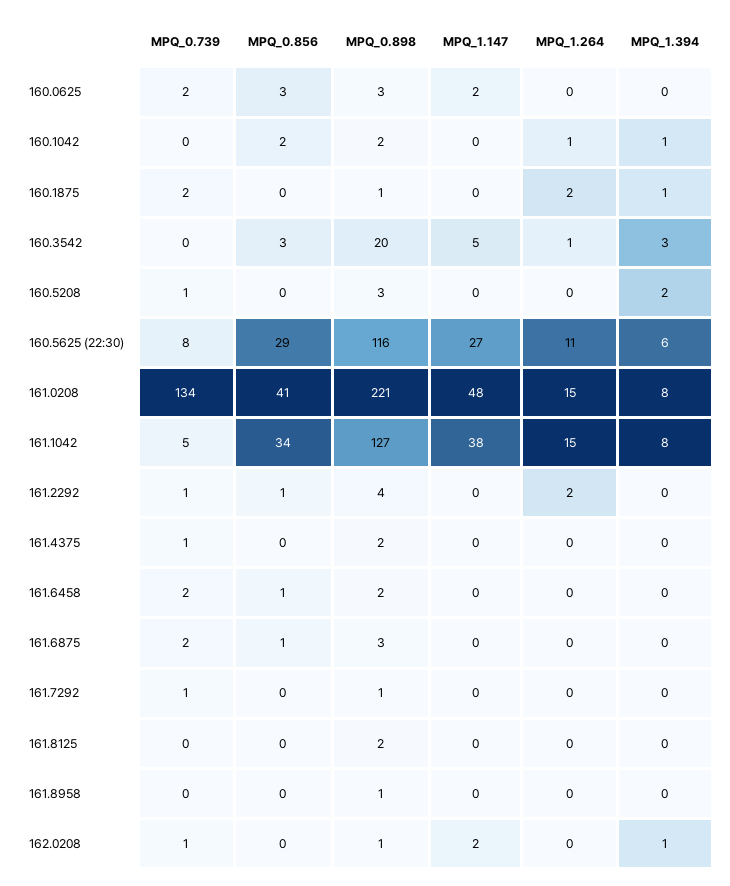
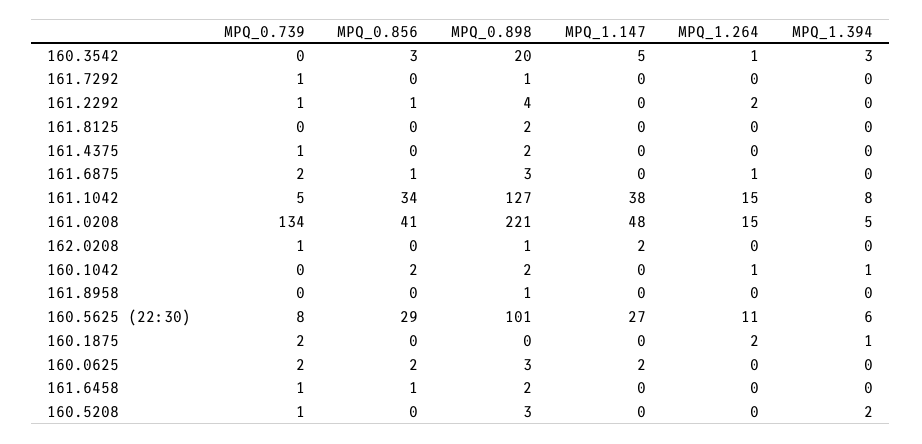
MPQ_0.856, 160.0625: 3 -> 2
MPQ_0.898, 160.1875: 1 -> 0
MPQ_0.898, 160.5625 (22:30): 116 -> 101
MPQ_1.394, 161.0208: 8 -> 5
MPQ_0.739, 161.6458: 2 -> 1
MPQ_1.264, 161.6875: 0 -> 1
MPQ_1.394, 162.0208: 1 -> 0

